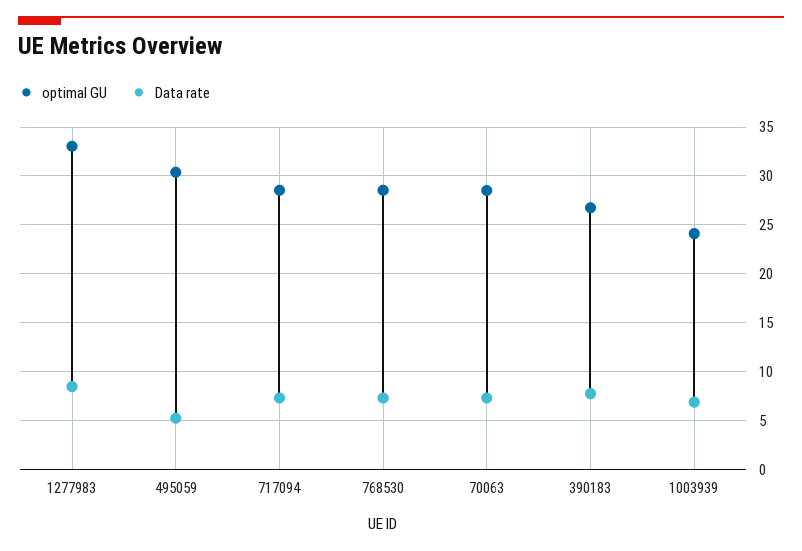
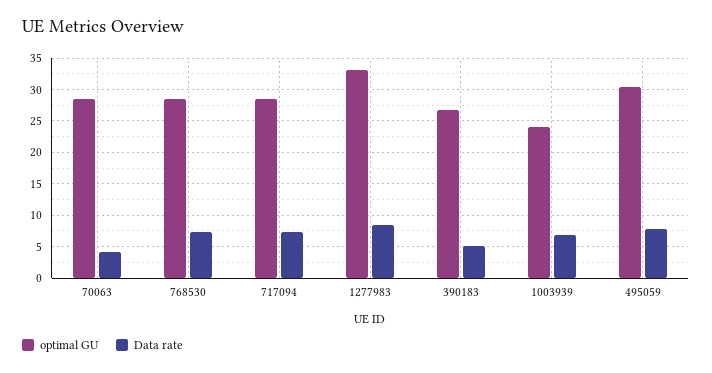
Data rate, 495059: 5 -> 8
Data rate, 70063: 7 -> 4
Data rate, 390183: 8 -> 5

